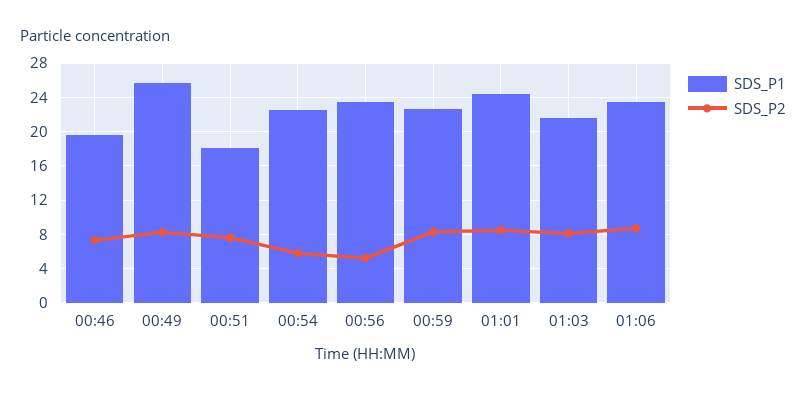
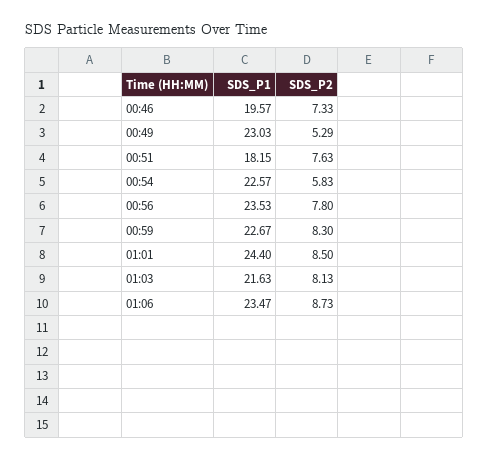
SDS_P1, 00:49: 26 -> 23.03
SDS_P2, 00:49: 8 -> 5.29
SDS_P2, 00:56: 5 -> 7.8

